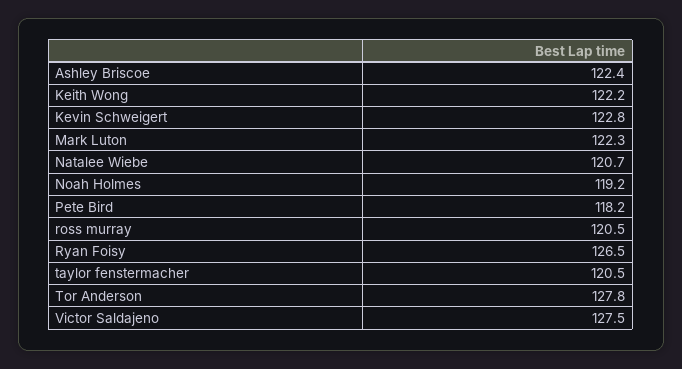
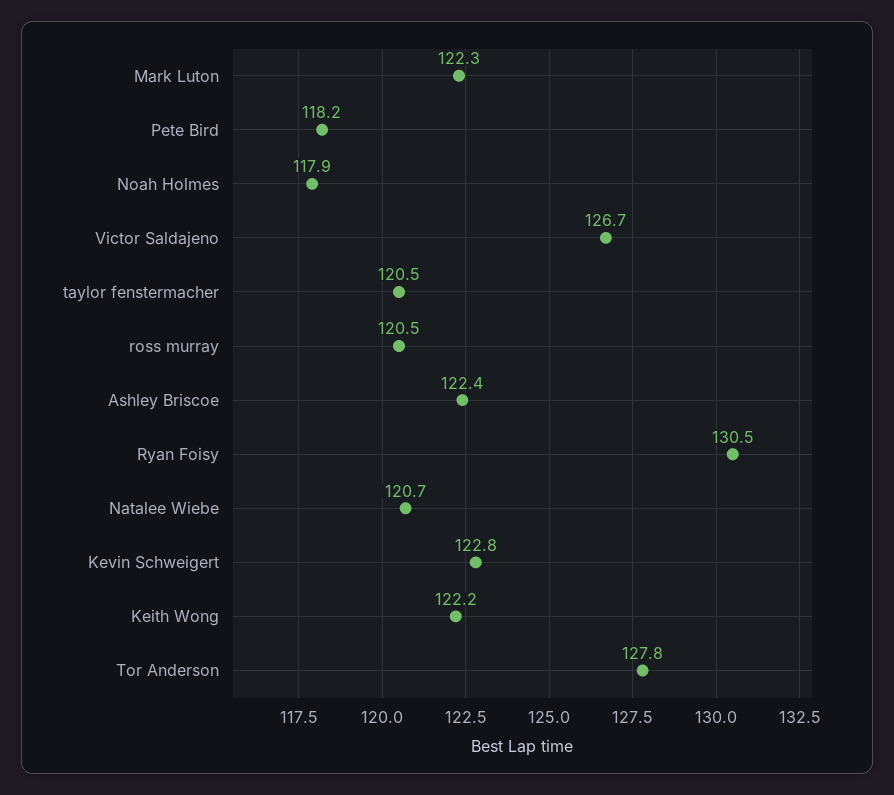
Noah Holmes: 119.2 -> 117.9
Ryan Foisy: 126.5 -> 130.5
Victor Saldajeno: 127.5 -> 126.7

